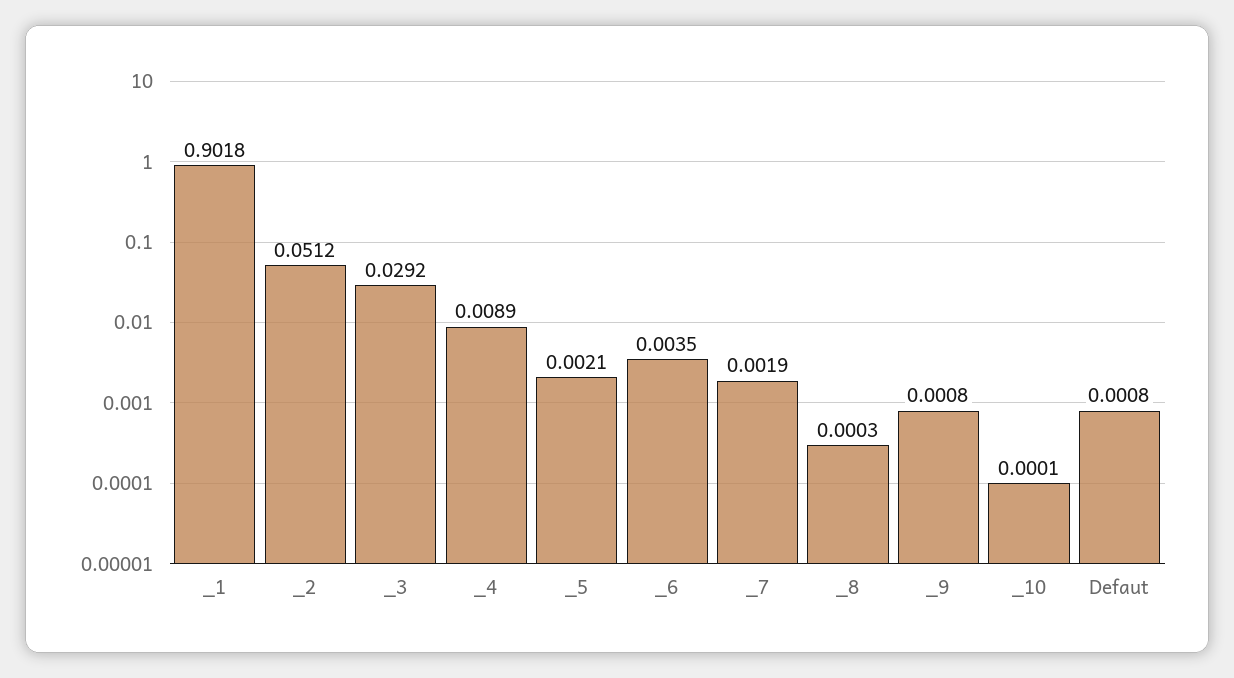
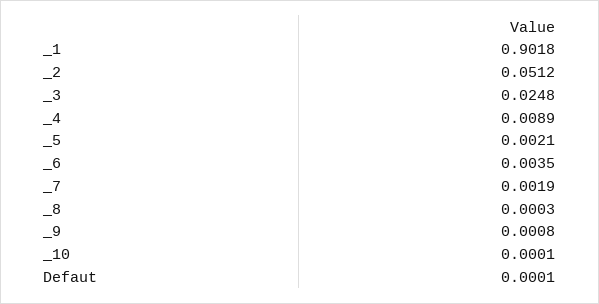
_3: 0.0292 -> 0.0248
Defaut: 0.0008 -> 0.0001

